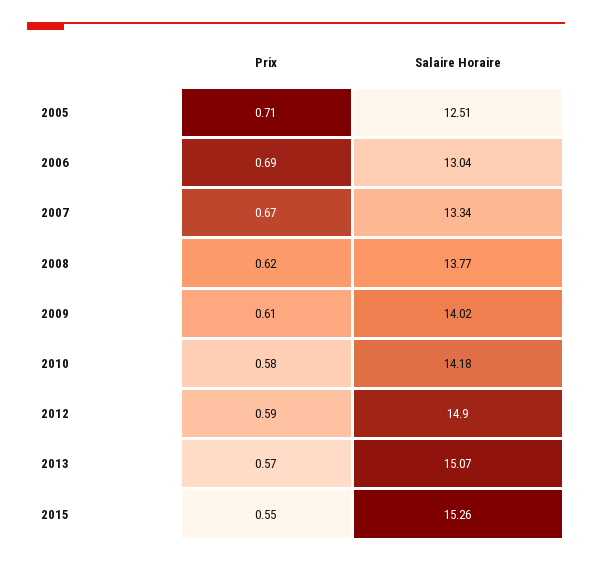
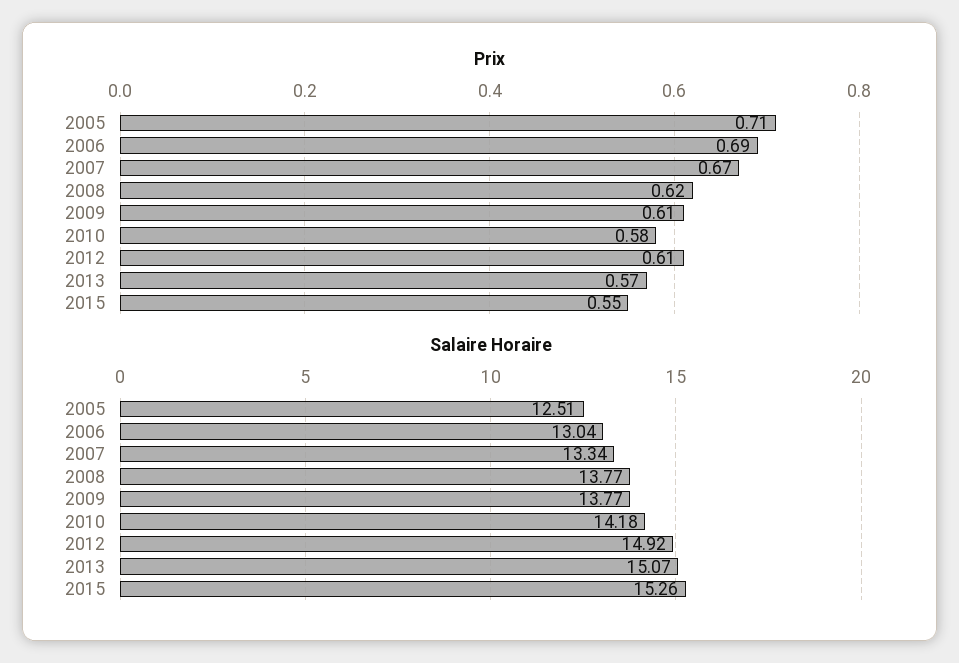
Salaire Horaire, 2009: 14.02 -> 13.77
Prix, 2012: 0.59 -> 0.61
Salaire Horaire, 2012: 14.9 -> 14.92

